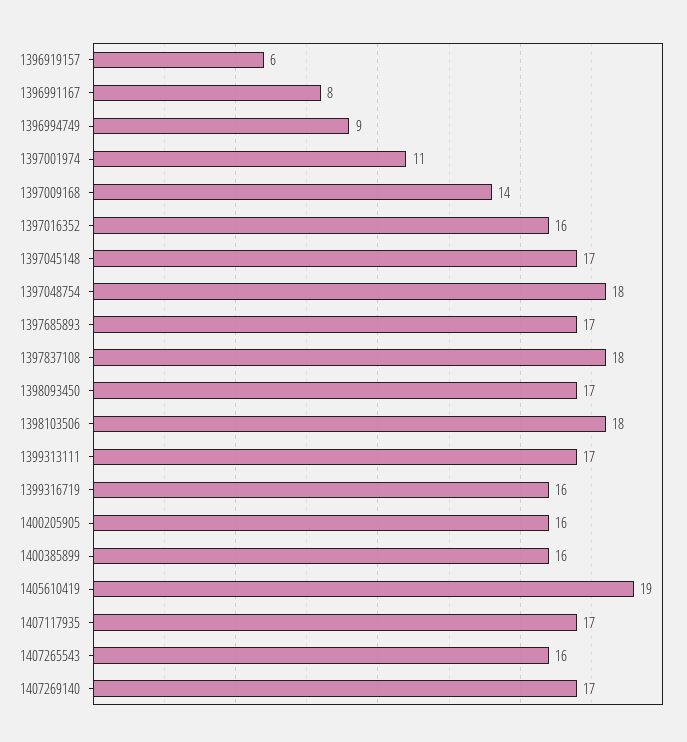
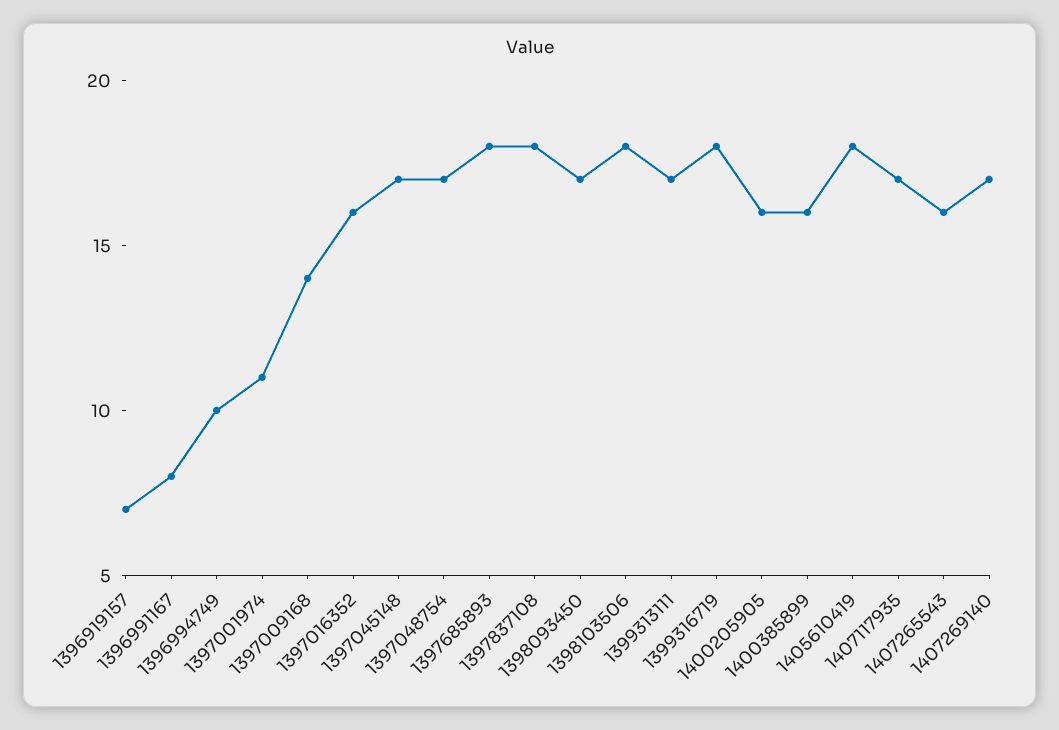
1396919157: 6 -> 7
1396994749: 9 -> 10
1397048754: 18 -> 17
1397685893: 17 -> 18
1399316719: 16 -> 18
1405610419: 19 -> 18

